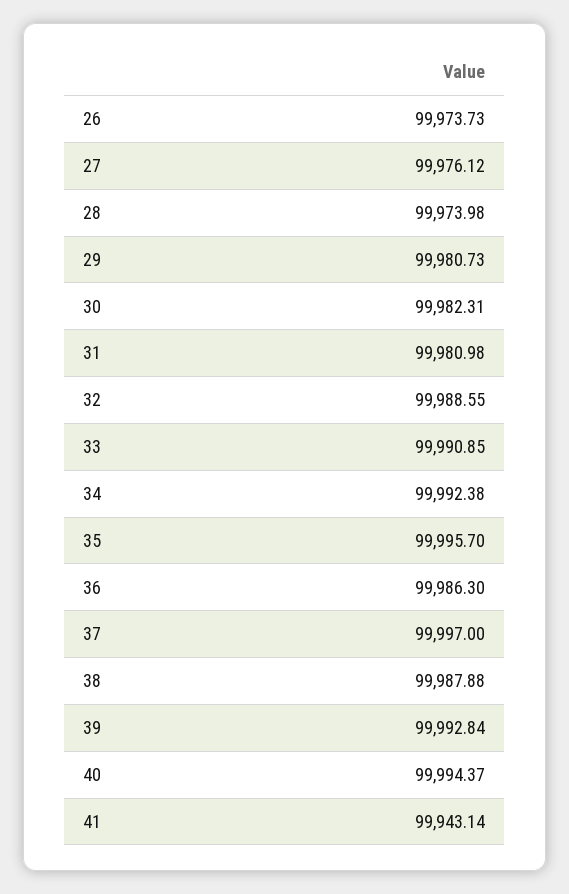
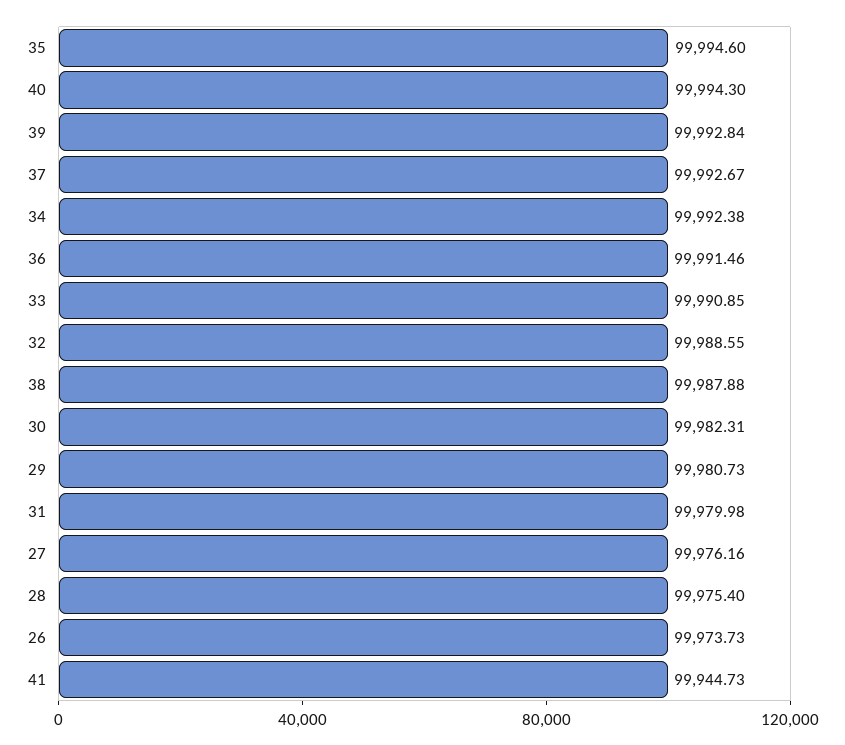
27: 99976.12 -> 99976.16
28: 99973.98 -> 99975.4
31: 99980.98 -> 99979.98
35: 99995.7 -> 99994.6
36: 99986.3 -> 99991.46
37: 99997 -> 99992.67
40: 99994.37 -> 99994.3
41: 99943.14 -> 99944.73

